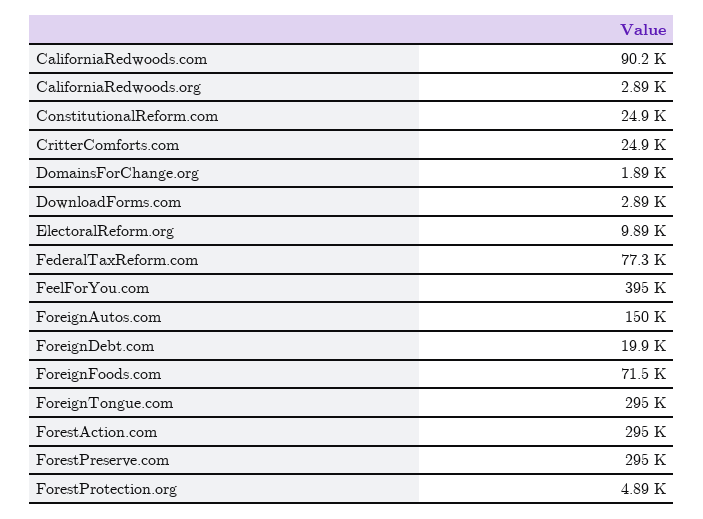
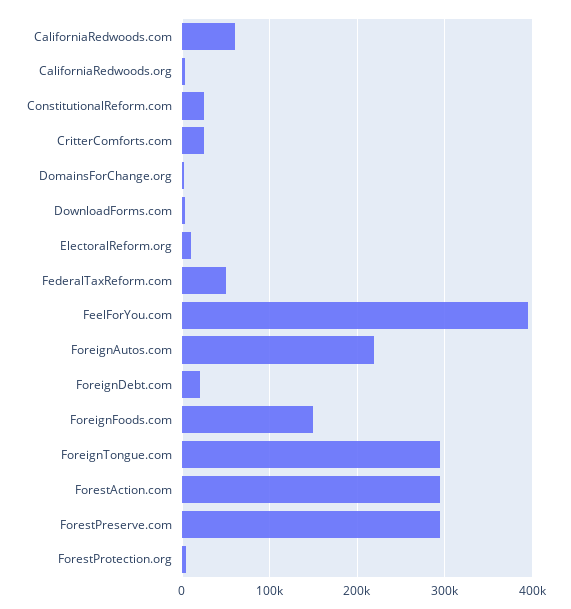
CaliforniaRedwoods.com: 90200 -> 60000
FederalTaxReform.com: 77300 -> 50000
ForeignAutos.com: 150000 -> 220000
ForeignFoods.com: 71500 -> 150000

